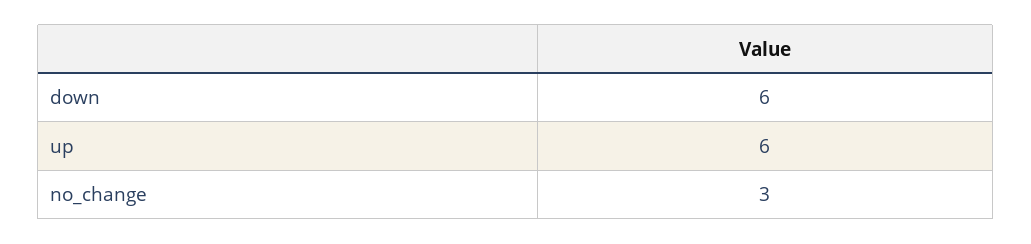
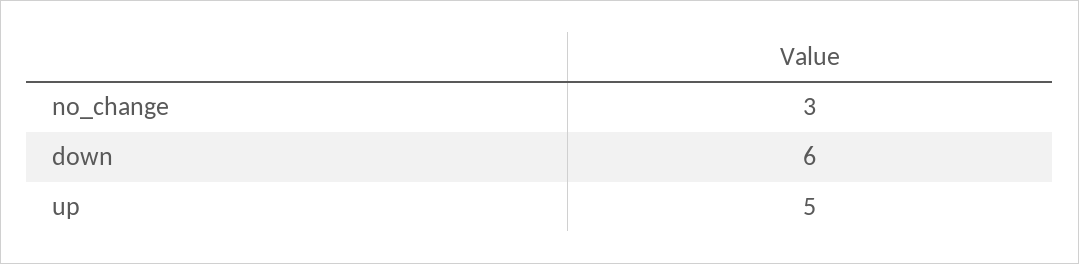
up: 6 -> 5

